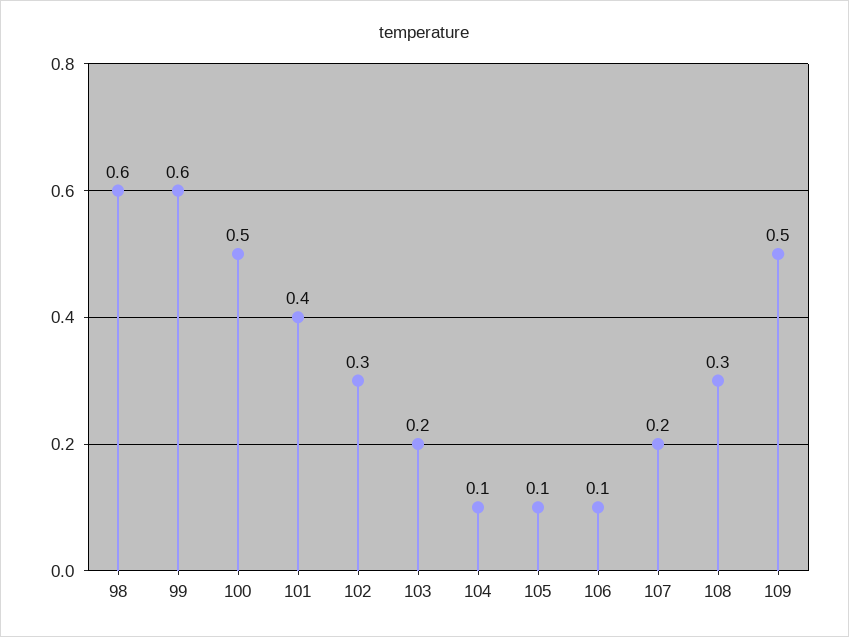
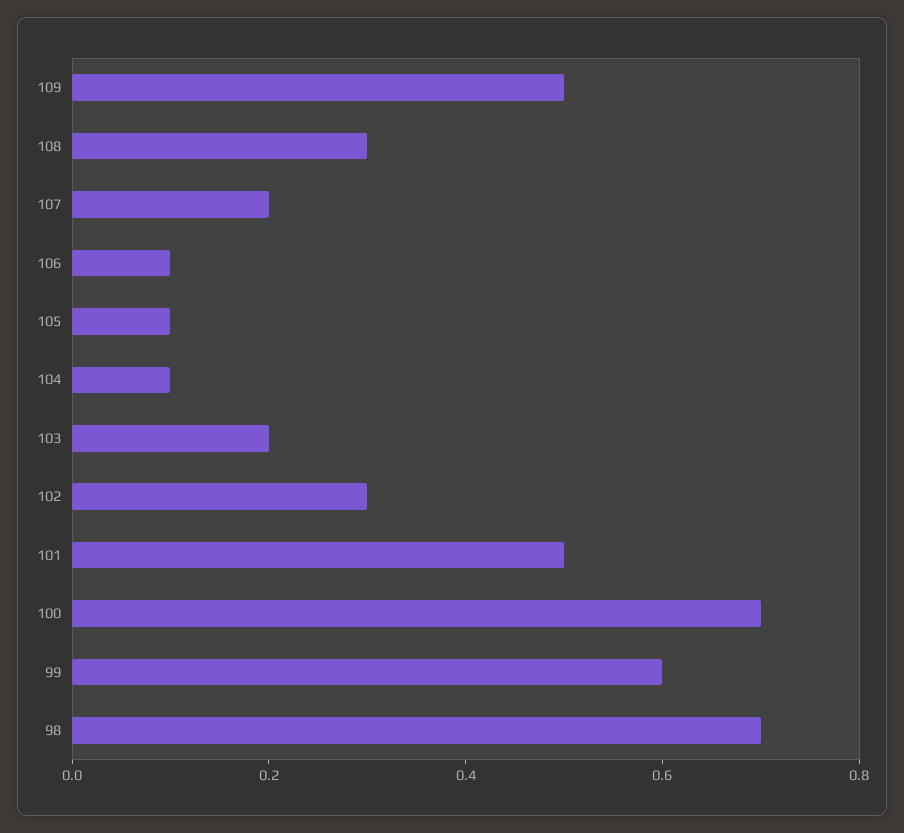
98: 0.6 -> 0.7
100: 0.5 -> 0.7
101: 0.4 -> 0.5

